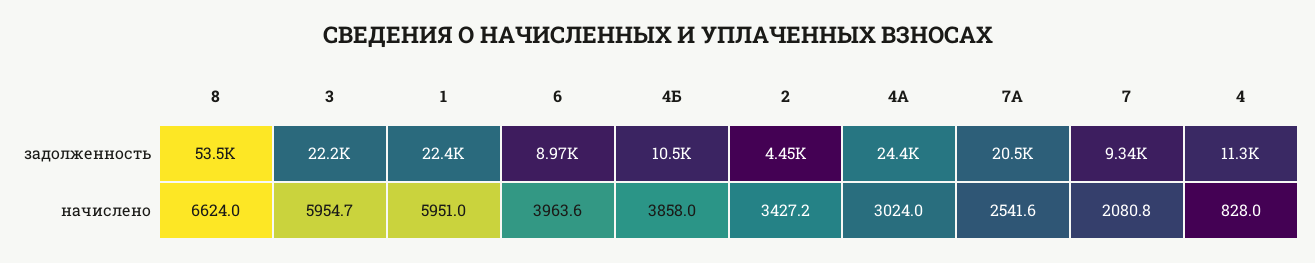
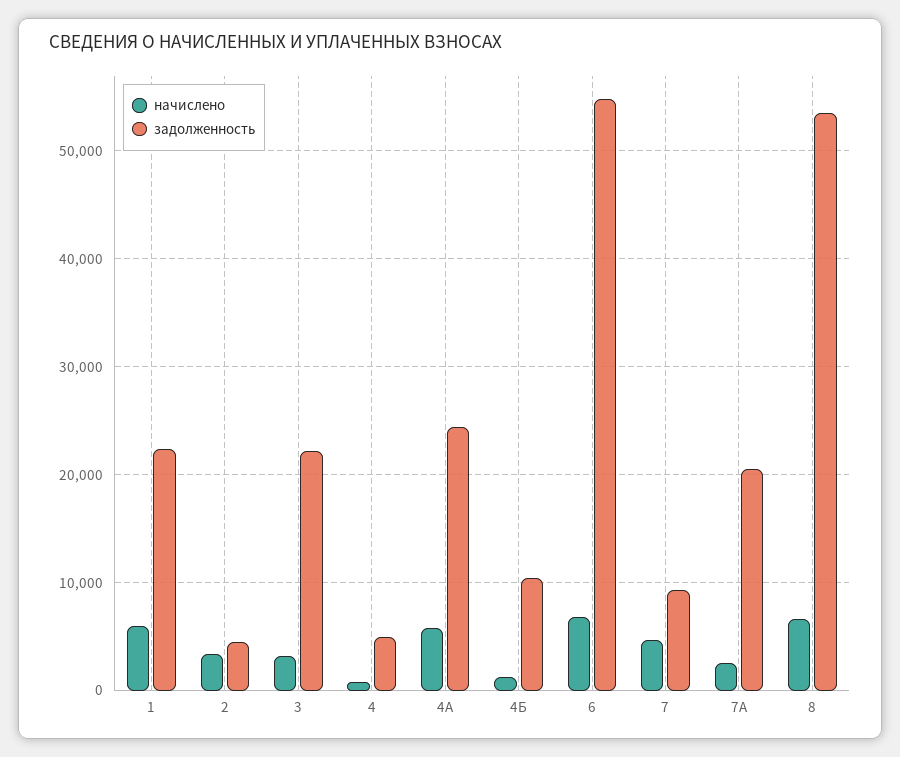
задолженность, 6: 8970 -> 55000
задолженность, 4: 11300 -> 5000
начислено, 3: 5954.7 -> 3000
начислено, 6: 3963.6 -> 7000
начислено, 4Б: 3858 -> 1000
начислено, 4А: 3024 -> 6000
начислено, 7: 2080.8 -> 5000

